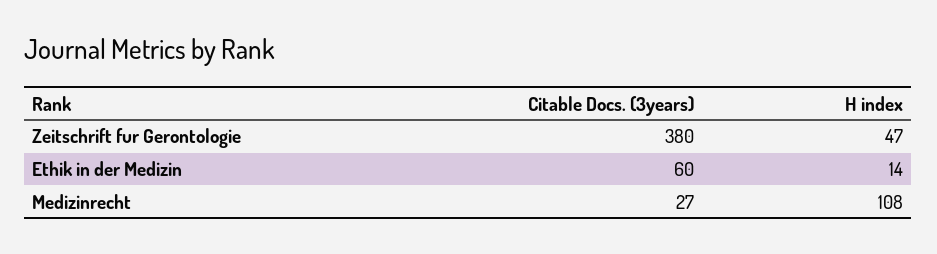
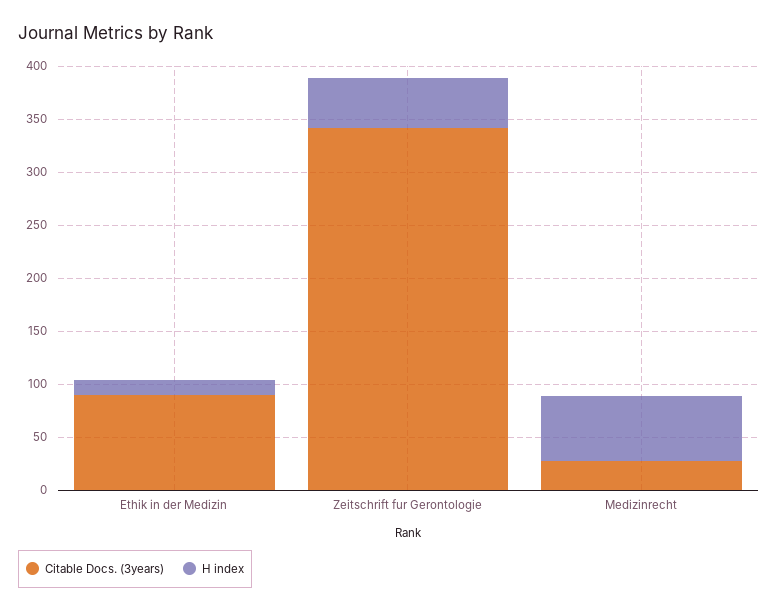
Citable Docs. (3years), Zeitschrift fur Gerontologie: 380 -> 340
Citable Docs. (3years), Ethik in der Medizin: 60 -> 90
H index, Medizinrecht: 108 -> 60

